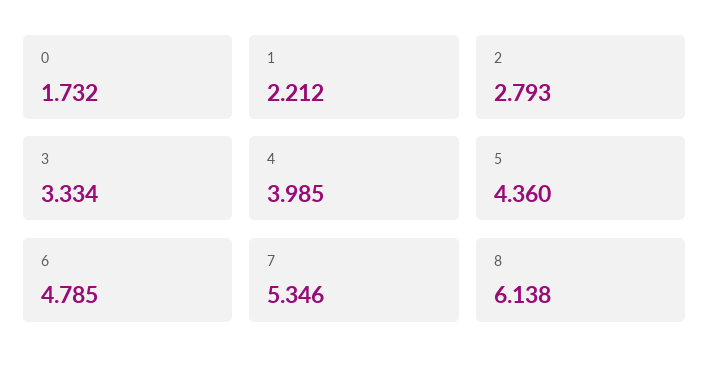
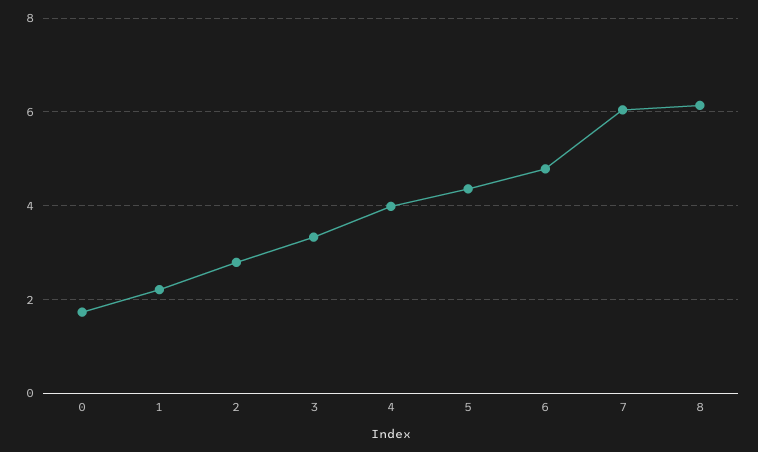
7: 5.346 -> 6

